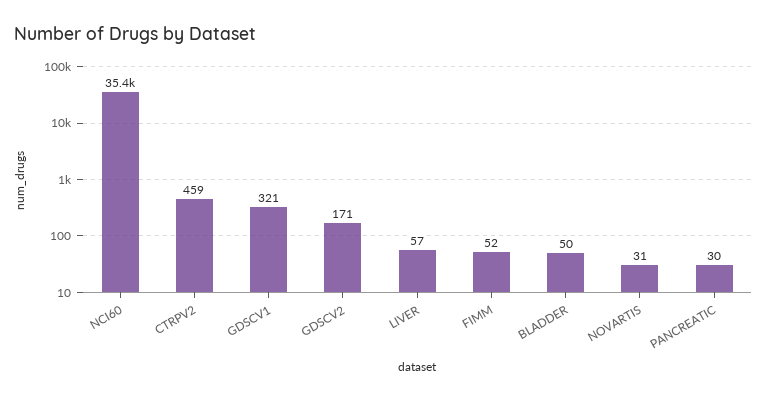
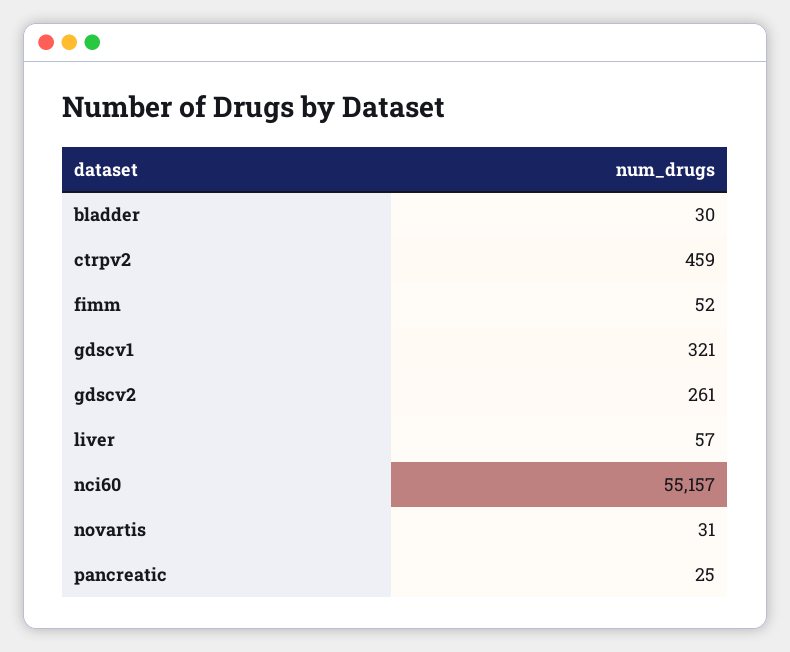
NCI60: 35400 -> 55157
GDSCV2: 171 -> 261
BLADDER: 50 -> 30
PANCREATIC: 30 -> 25

